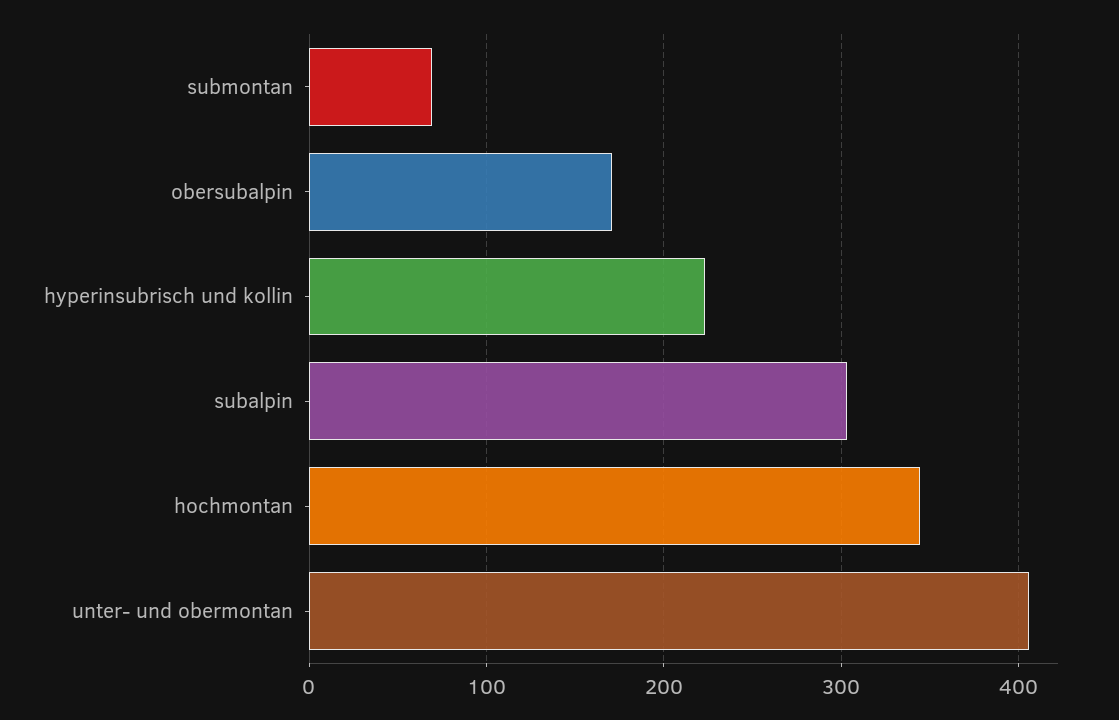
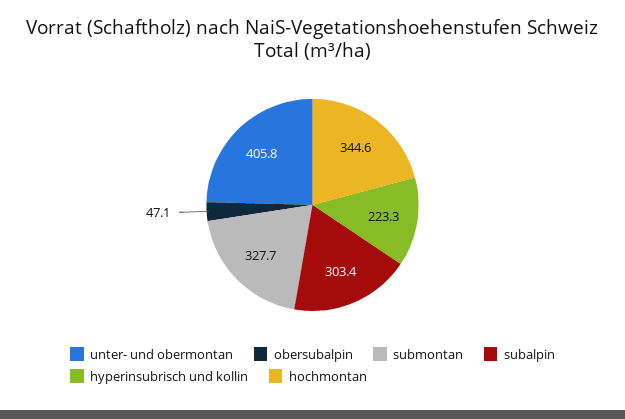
submontan: 70 -> 327.7
obersubalpin: 170 -> 47.1

